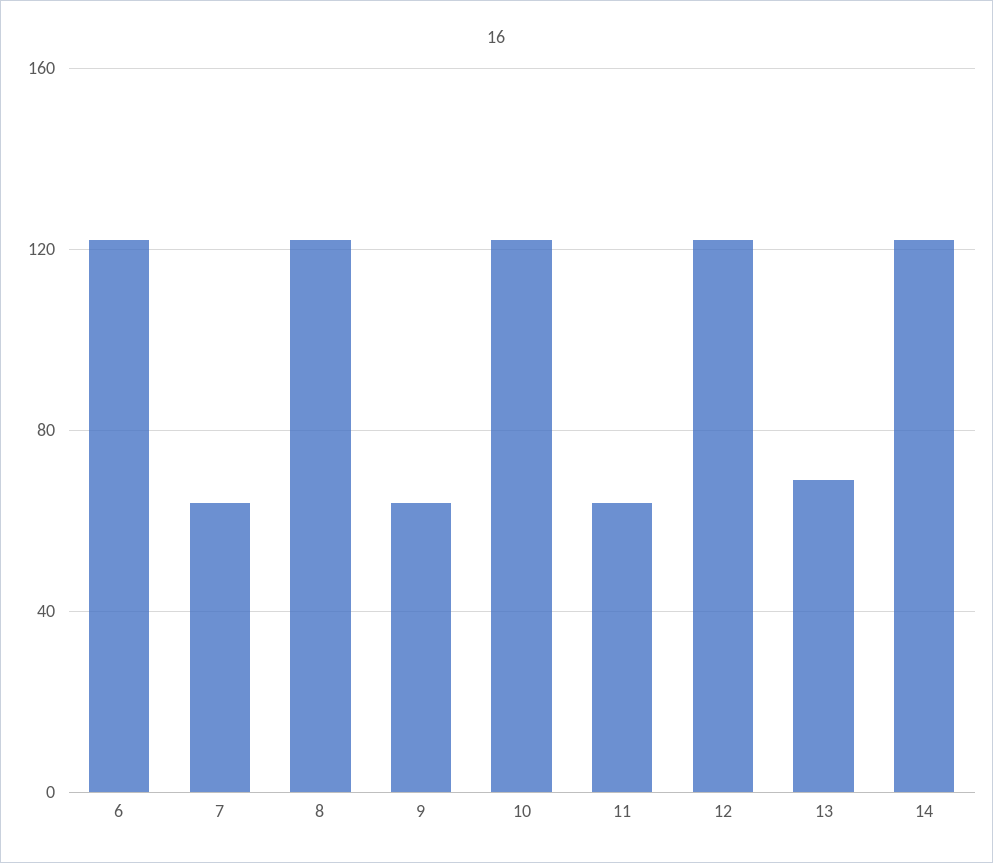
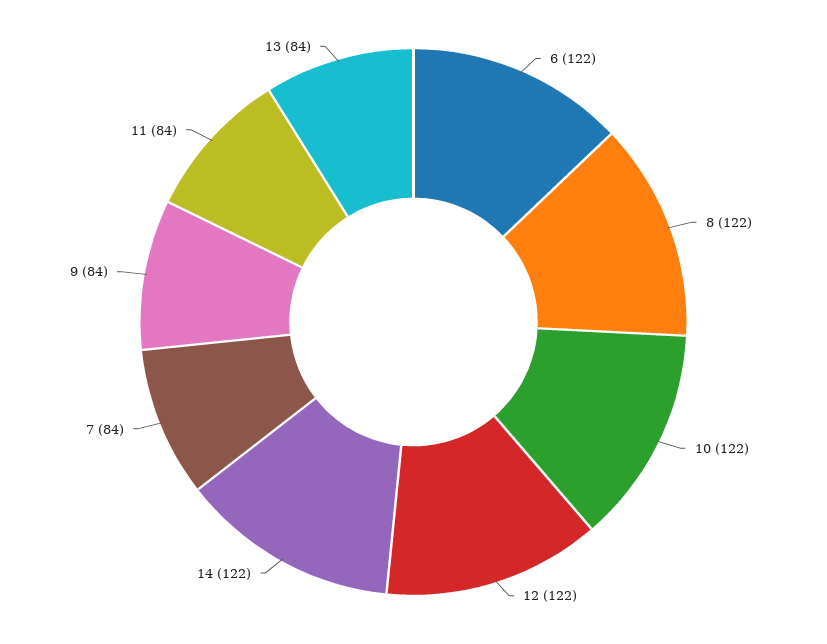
7: 65 -> 84
9: 65 -> 84
11: 65 -> 84
13: 70 -> 84

